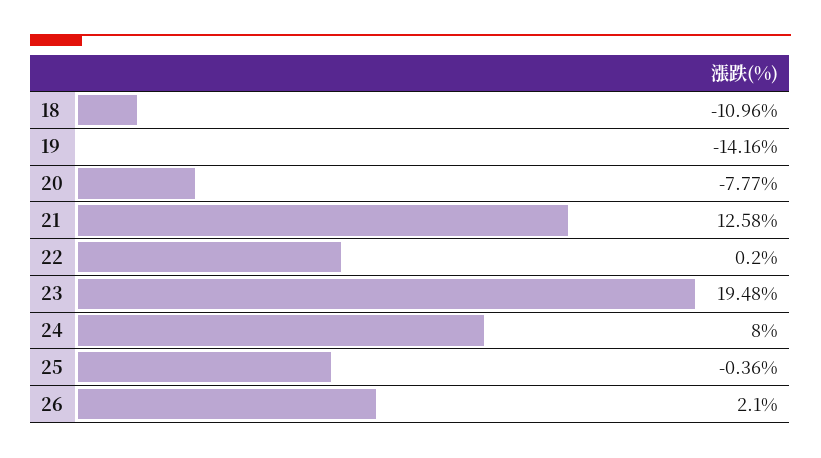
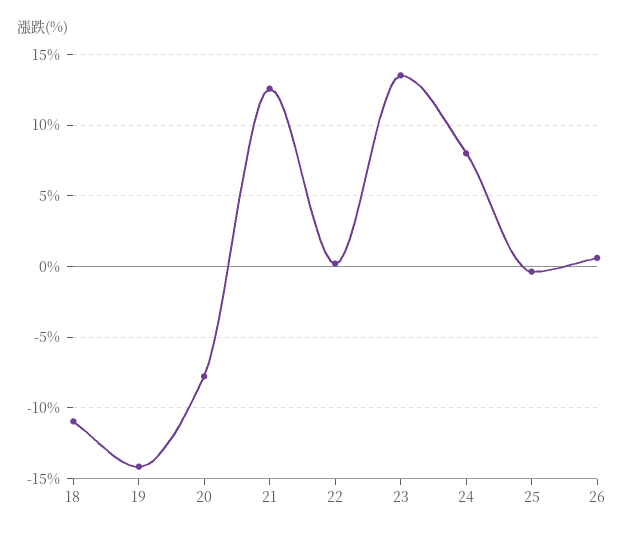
23: 19.48 -> 13.5
26: 2.1 -> 0.5

